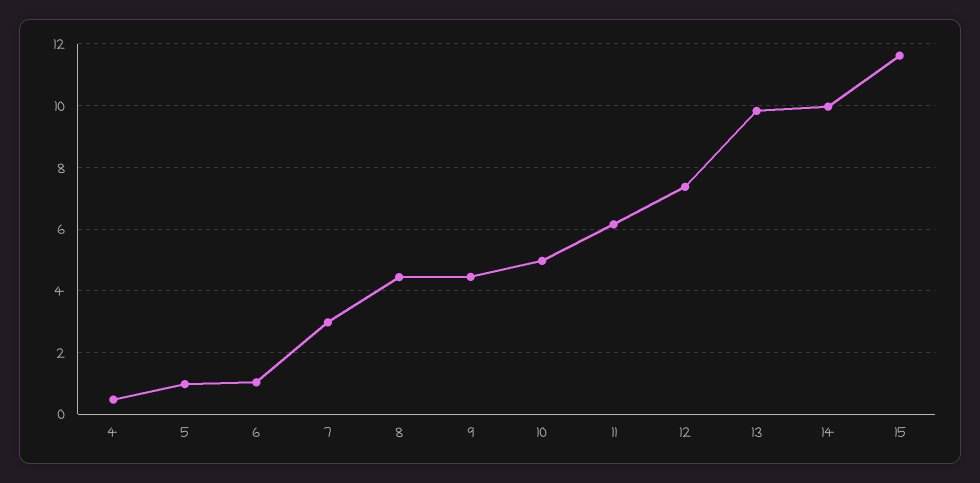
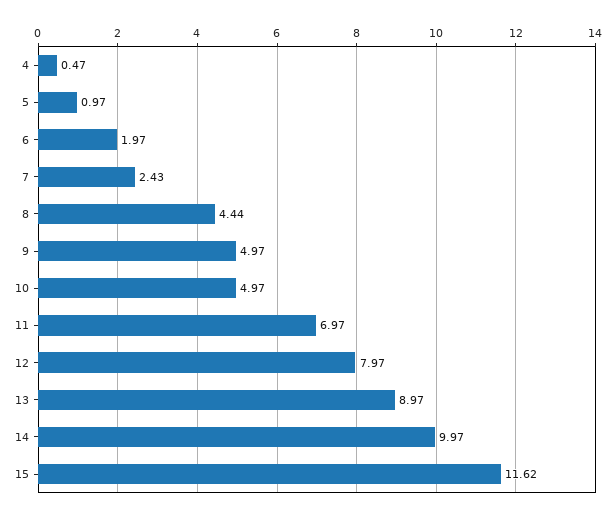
6: 1 -> 1.97
7: 3 -> 2.43
9: 4.4 -> 4.97
11: 6.2 -> 6.97
12: 7.4 -> 7.97
13: 9.8 -> 8.97

